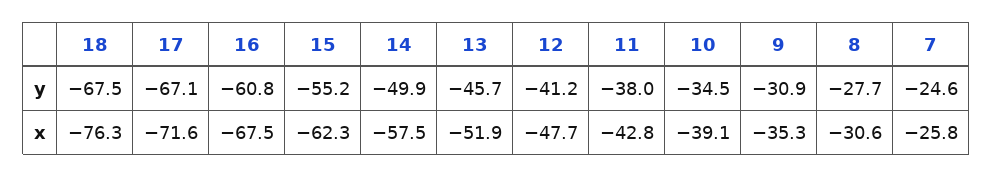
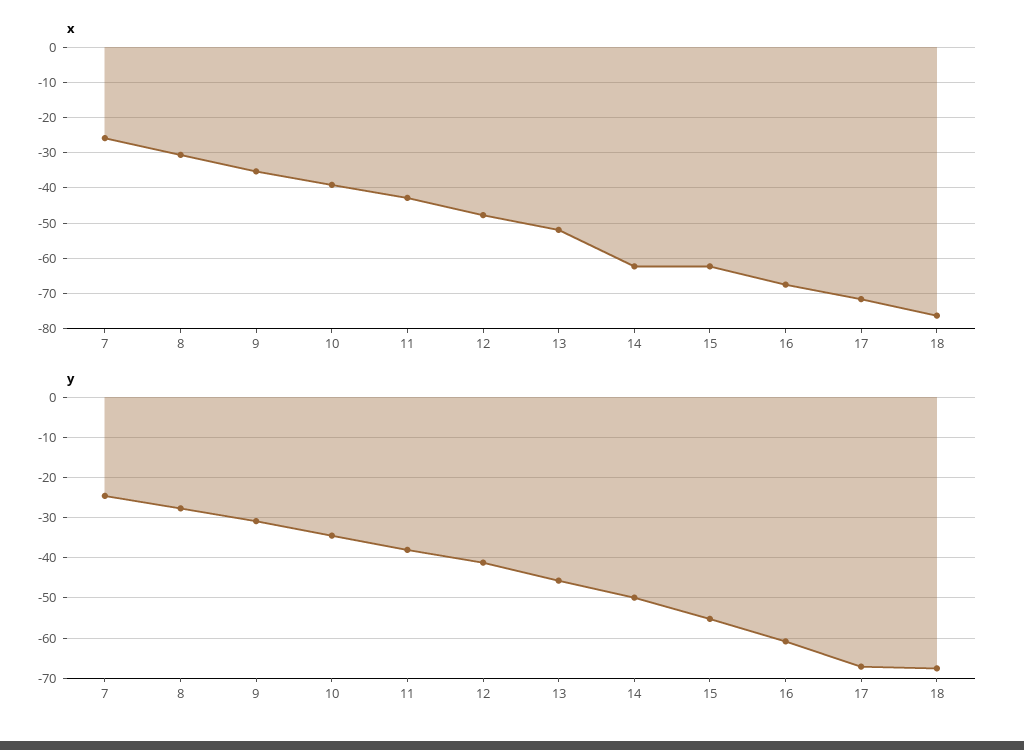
x, 14: -57.5 -> -62

